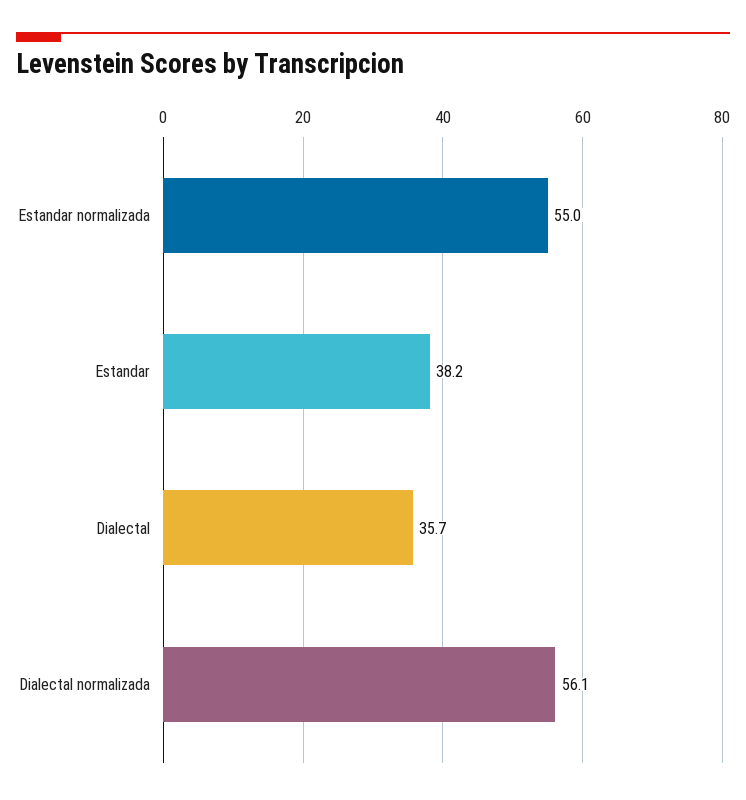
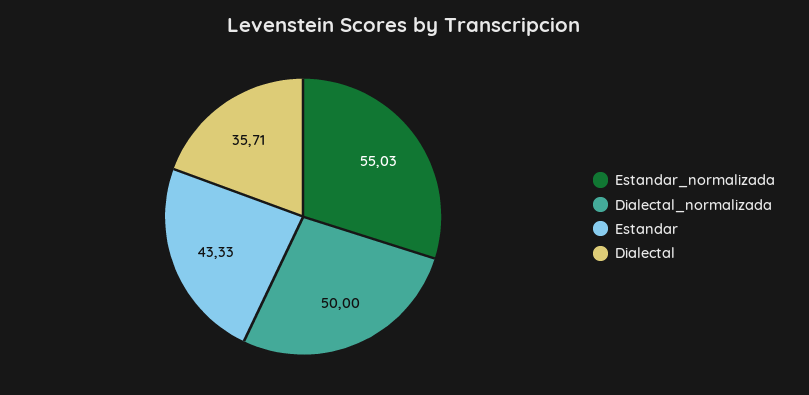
Estandar: 38.2 -> 43.33
Dialectal normalizada: 56.1 -> 50

